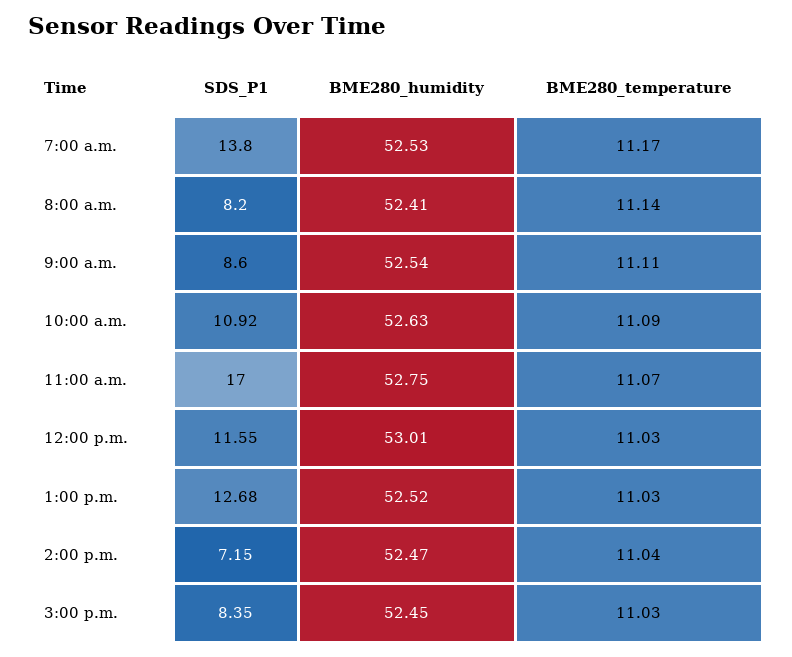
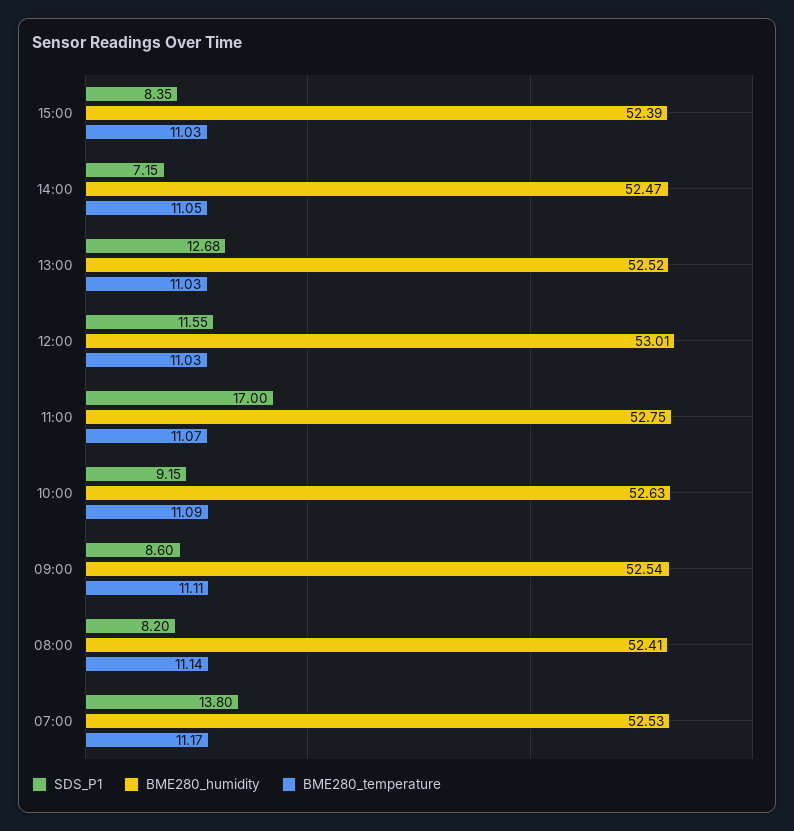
SDS_P1, 10:00 a.m.: 10.92 -> 9.15
BME280_temperature, 2:00 p.m.: 11.04 -> 11.05
BME280_humidity, 3:00 p.m.: 52.45 -> 52.39

